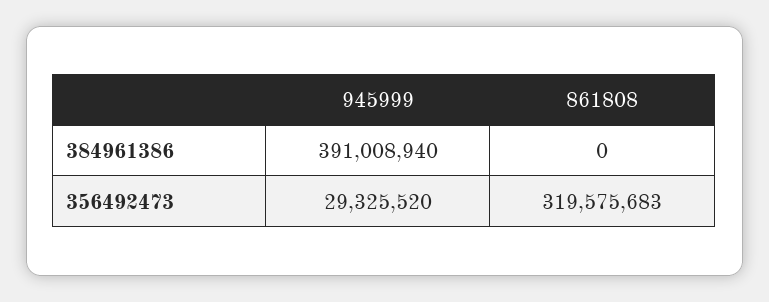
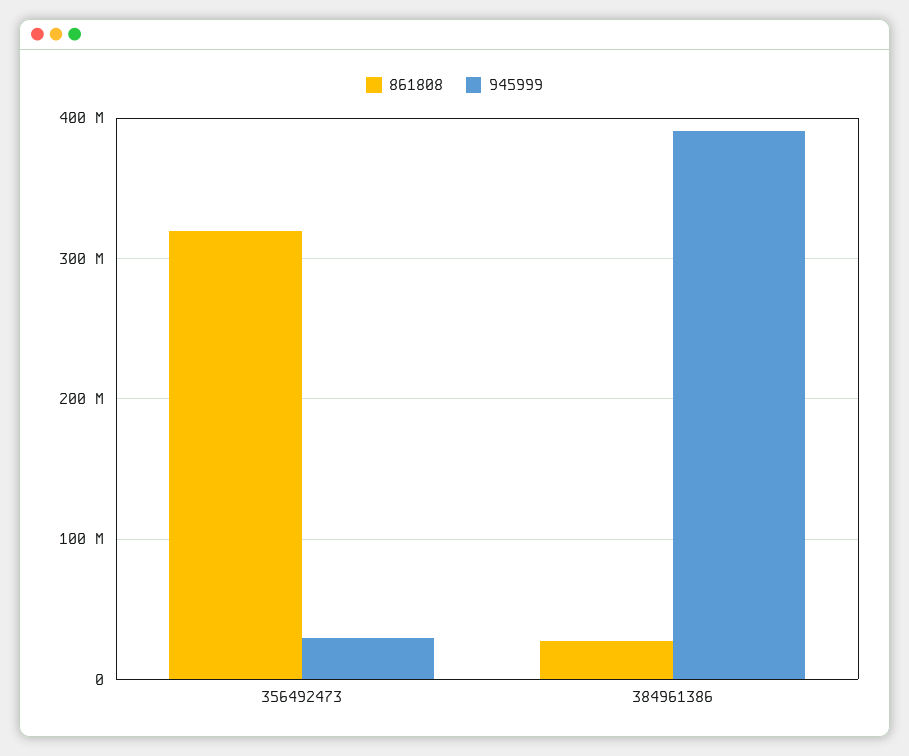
861808, 384961386: 0 -> 30000000

